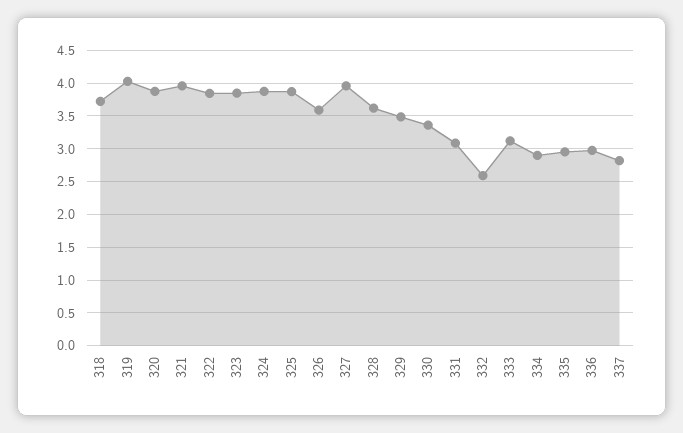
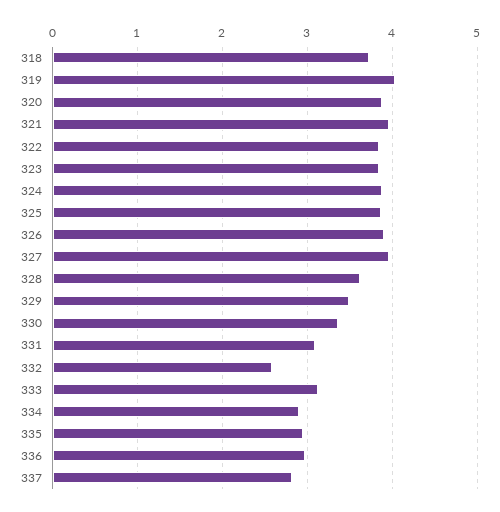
326: 3.6 -> 3.9

